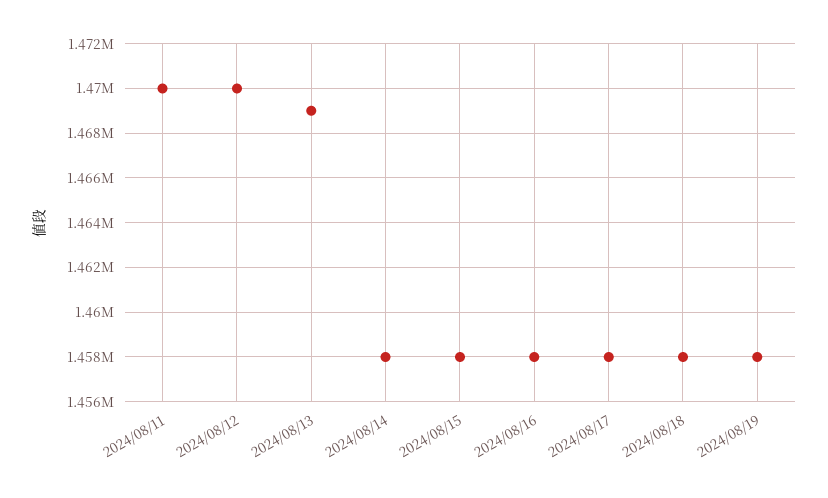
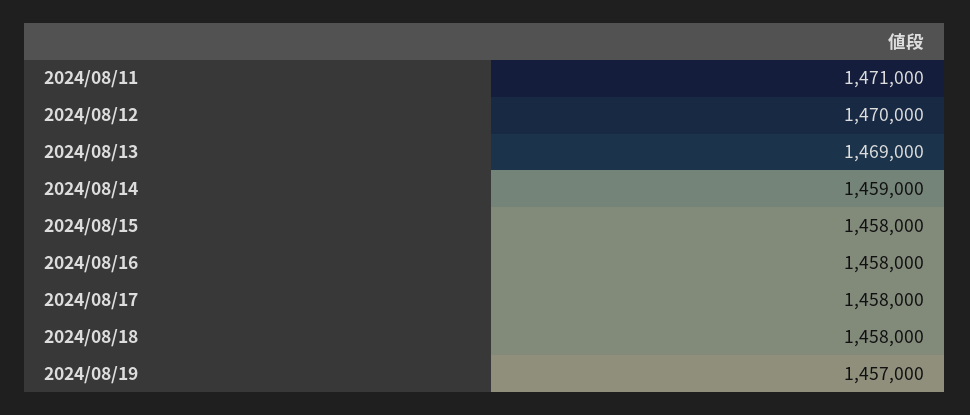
2024/08/11: 1470000 -> 1471000
2024/08/14: 1458000 -> 1459000
2024/08/19: 1458000 -> 1457000

